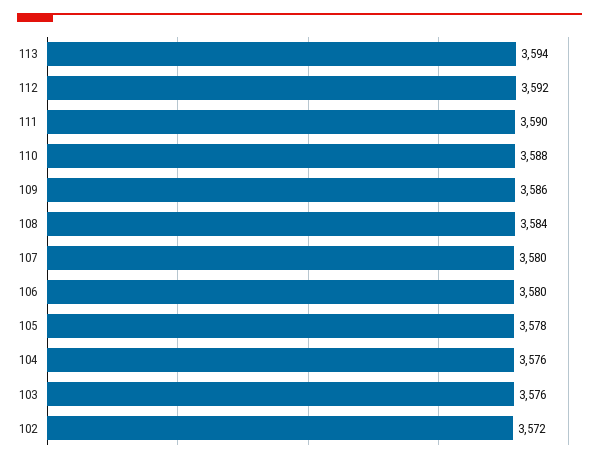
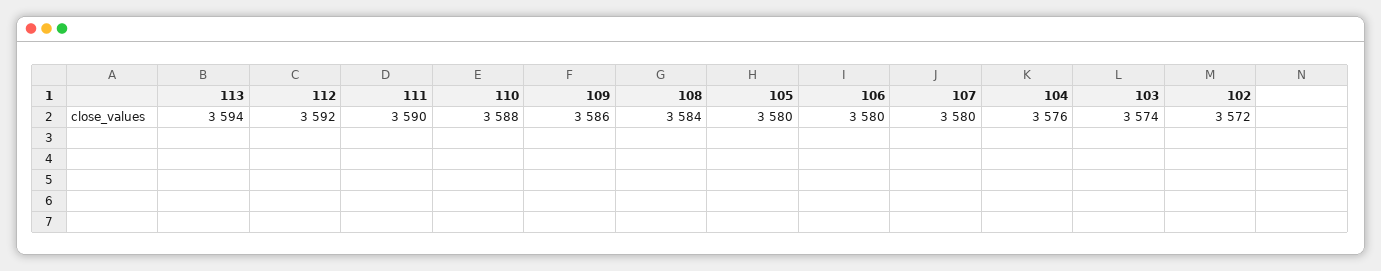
105: 3578 -> 3580
103: 3576 -> 3574

